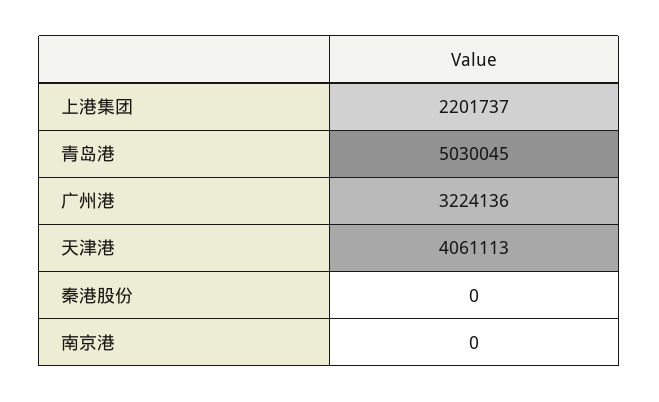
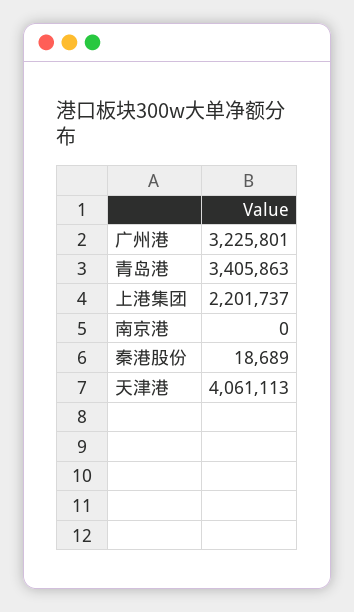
青岛港: 5030045 -> 3405863
广州港: 3224136 -> 3225801
秦港股份: 0 -> 18689

